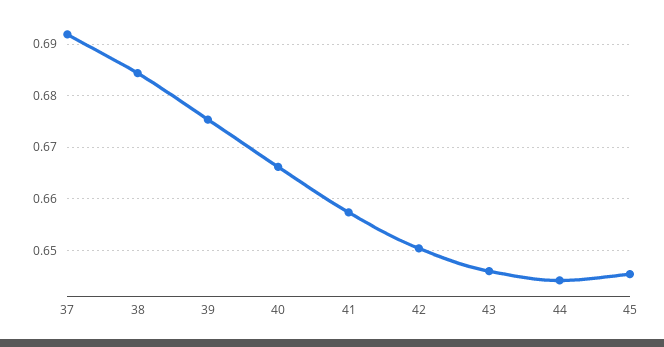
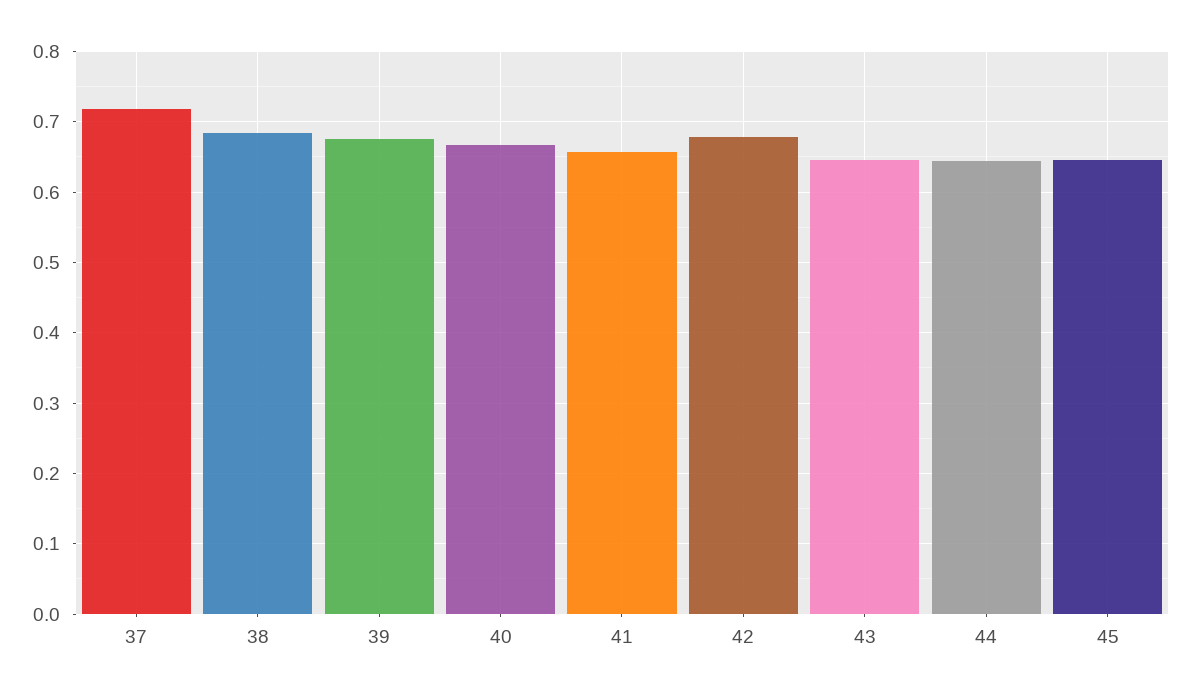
37: 0.692 -> 0.72
42: 0.65 -> 0.68

